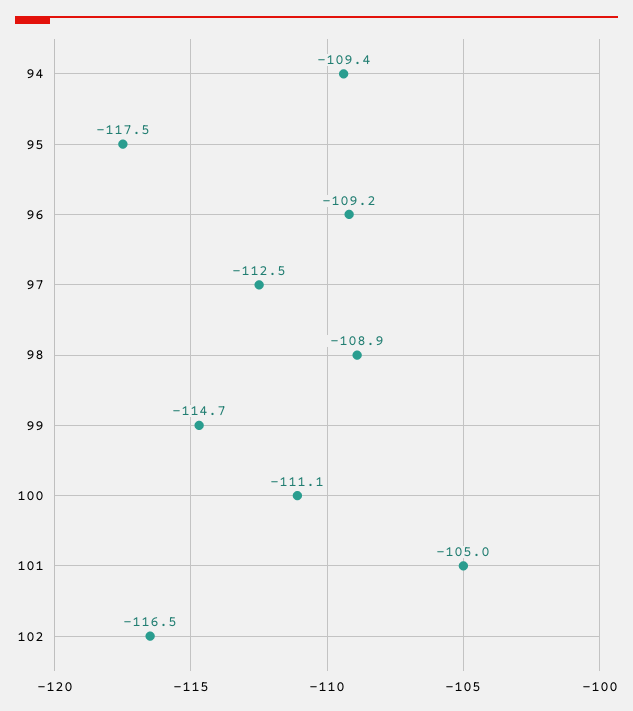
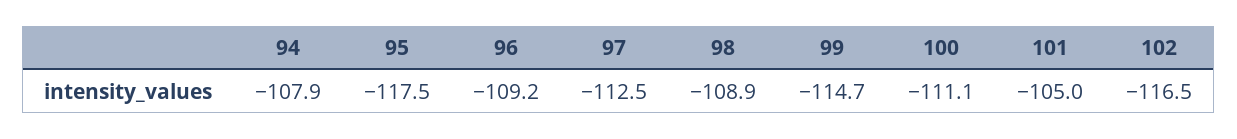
94: -109.4 -> -107.9

